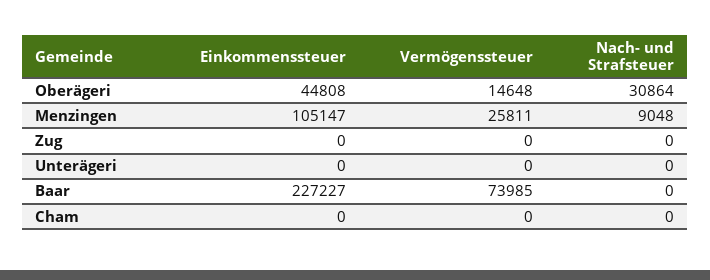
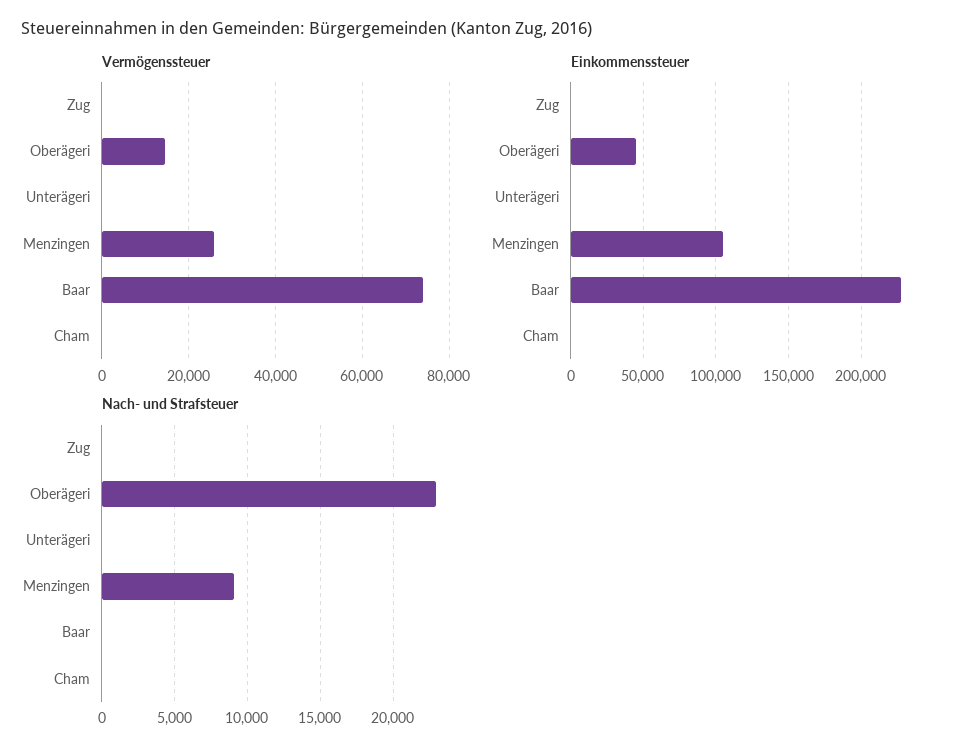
Nach- und Strafsteuer, Oberägeri: 30864 -> 23000

